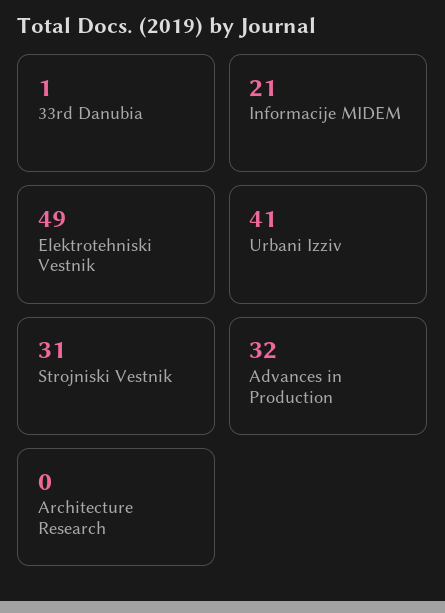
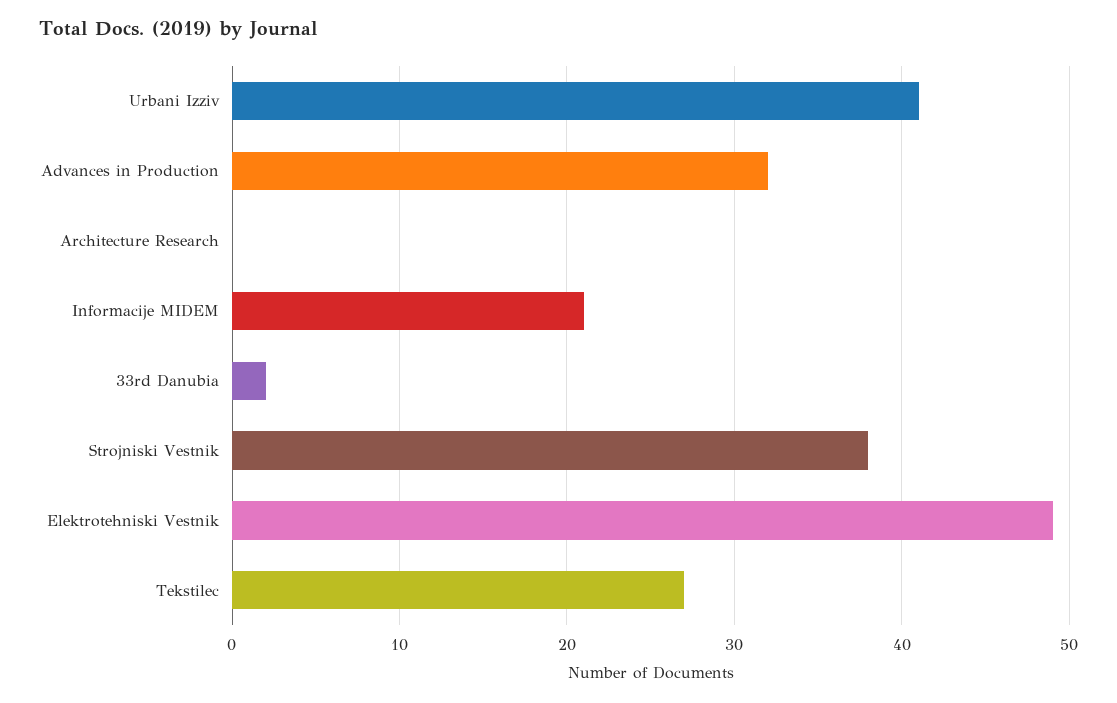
33rd Danubia: 1 -> 2
Strojniski Vestnik: 31 -> 38
Tekstilec: none -> 27

